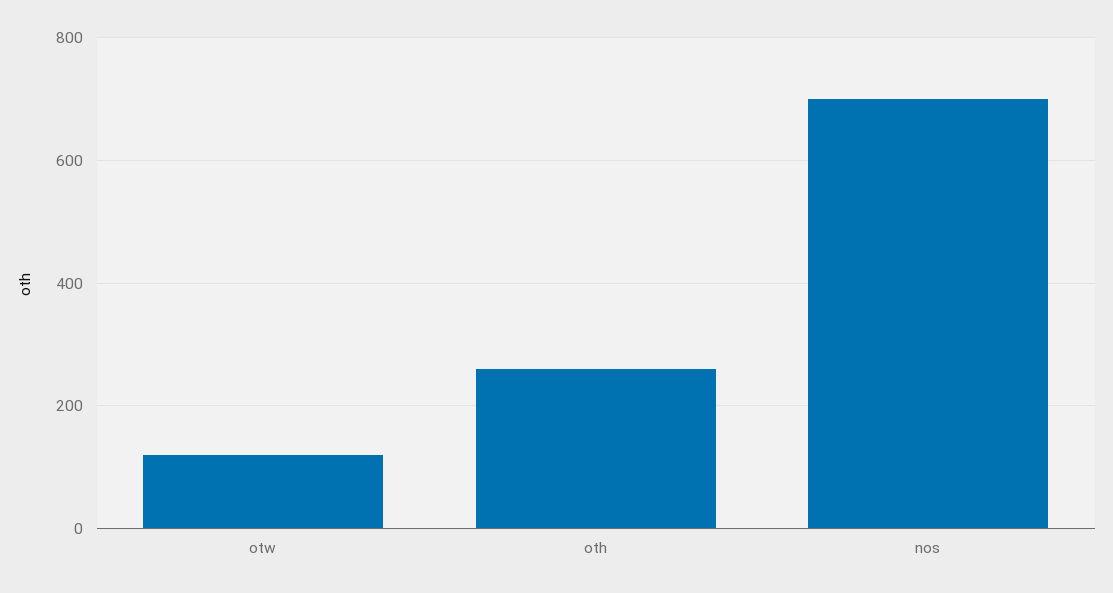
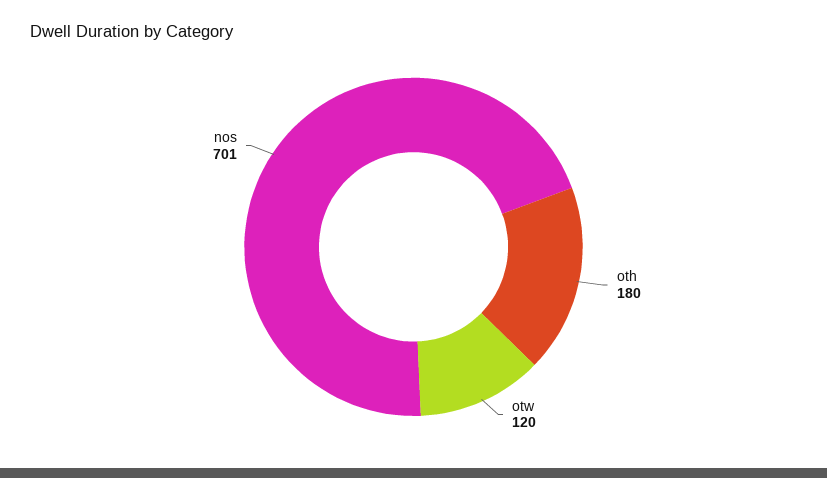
oth: 260 -> 180

